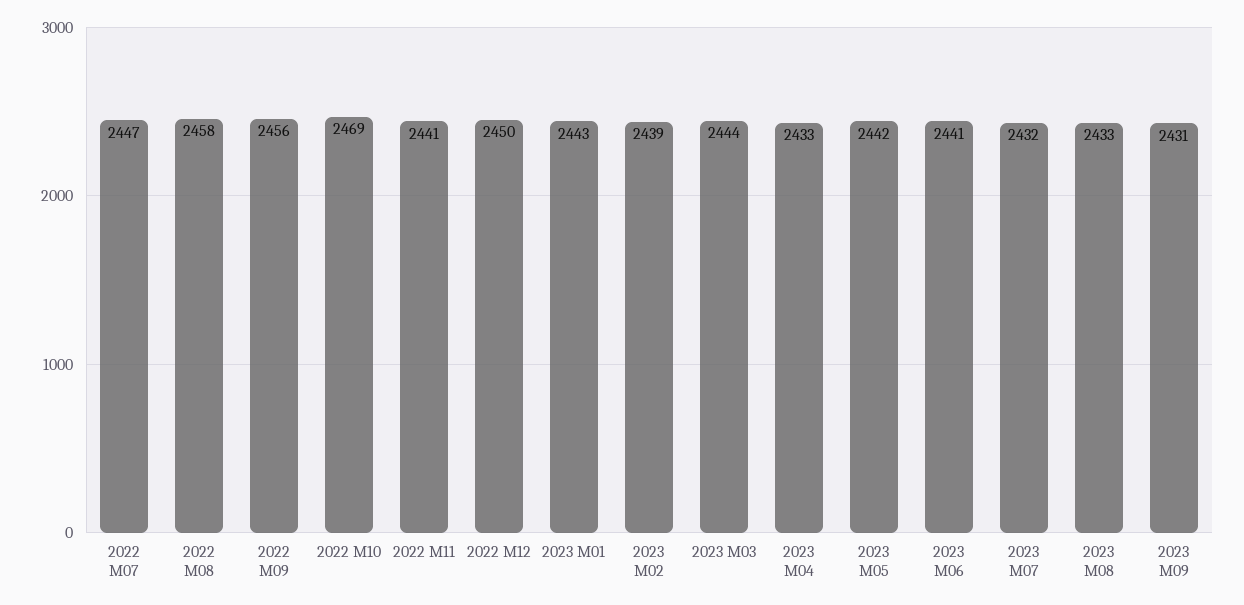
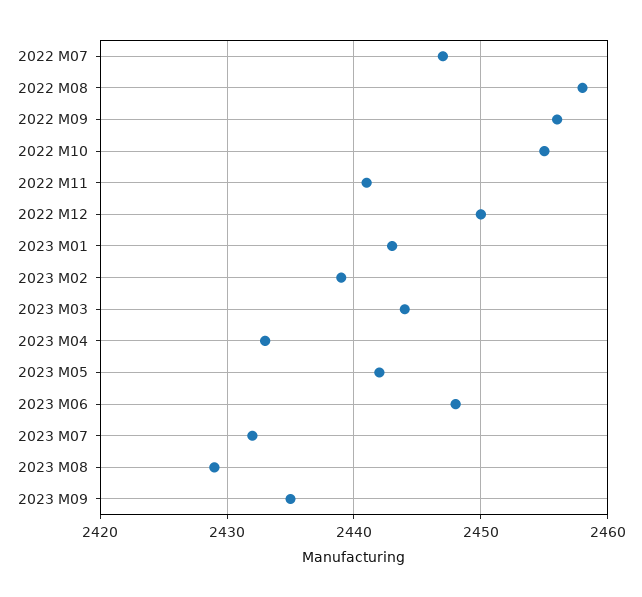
2022 M10: 2469 -> 2455
2023 M06: 2441 -> 2448
2023 M08: 2433 -> 2429
2023 M09: 2431 -> 2435

